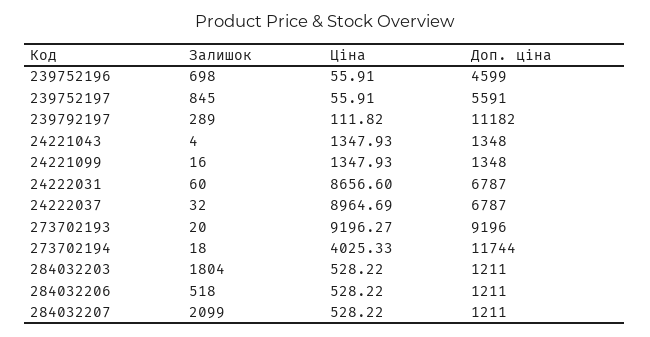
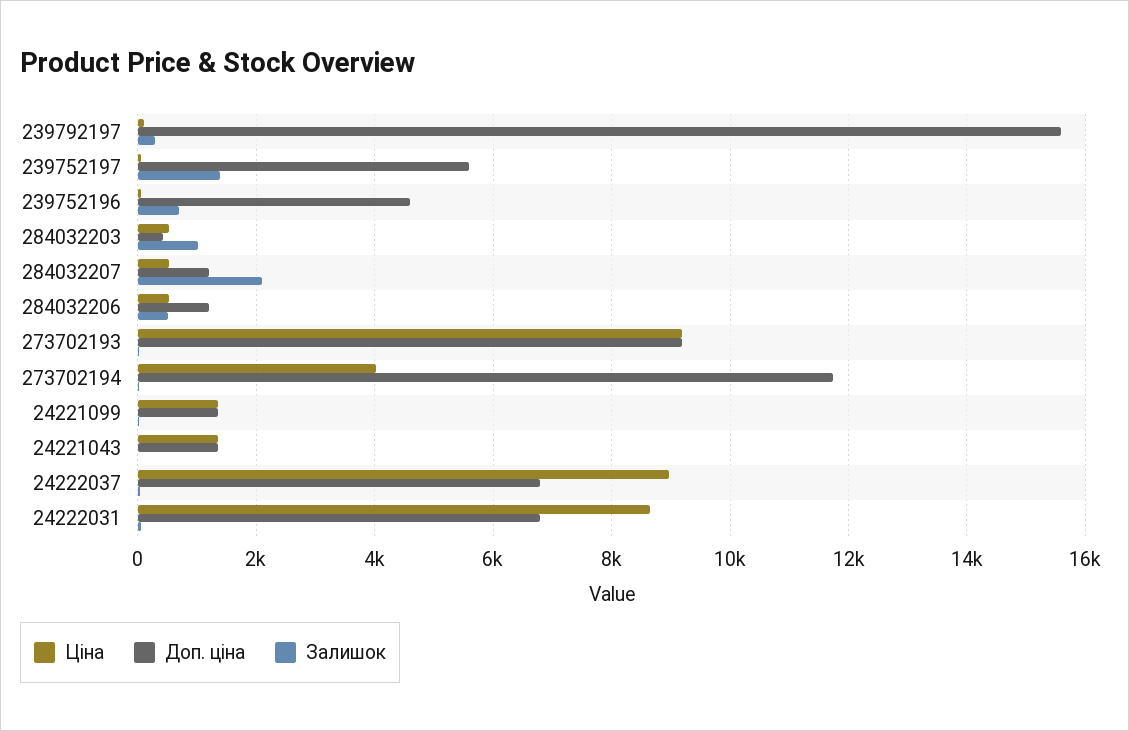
Залишок, 239752197: 845 -> 1400
Доп. ціна, 239792197: 11182 -> 15600
Залишок, 284032203: 1804 -> 1000
Доп. ціна, 284032203: 1211 -> 400

